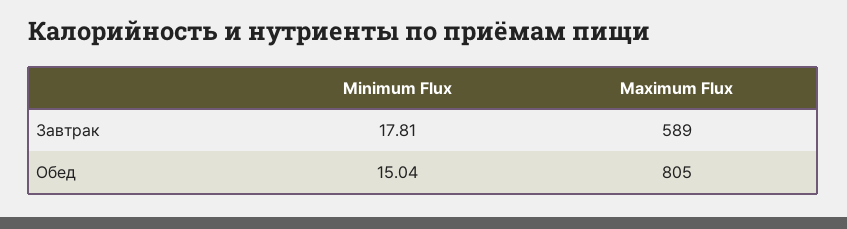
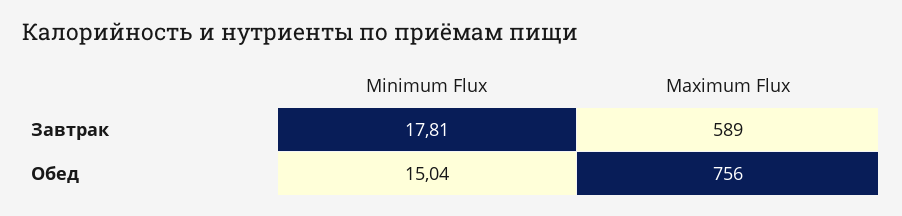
Maximum Flux, Обед: 805 -> 756

